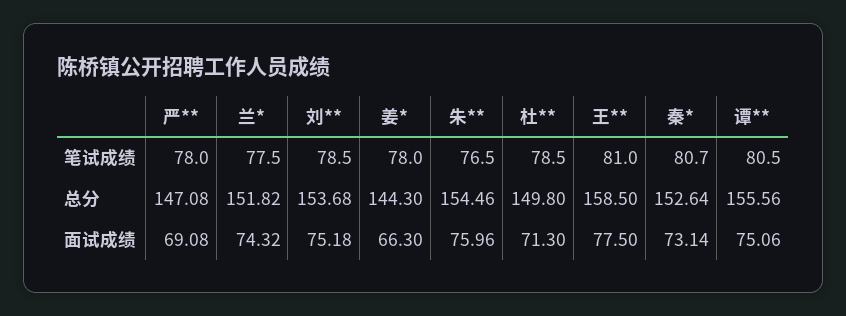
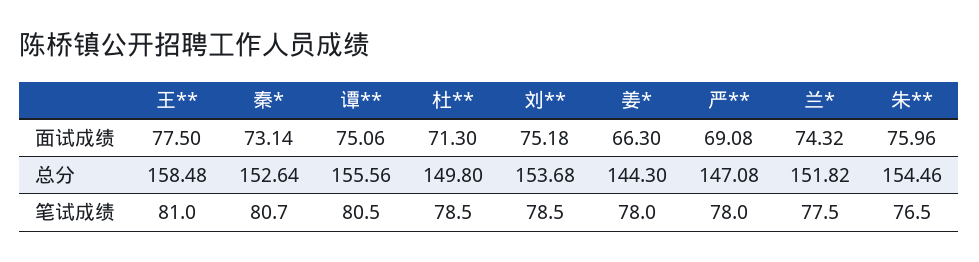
王**, 总分: 158.5 -> 158.48

